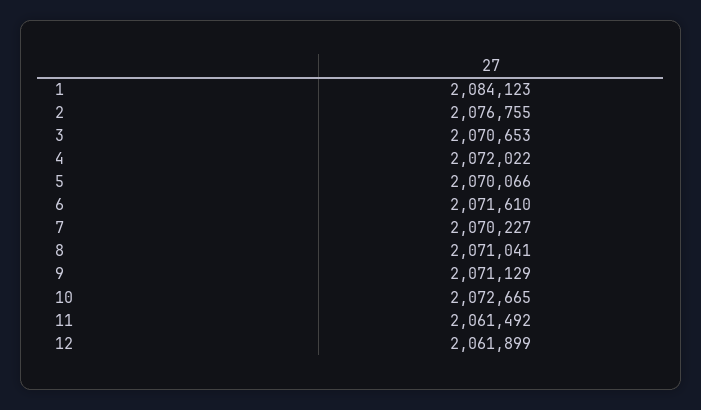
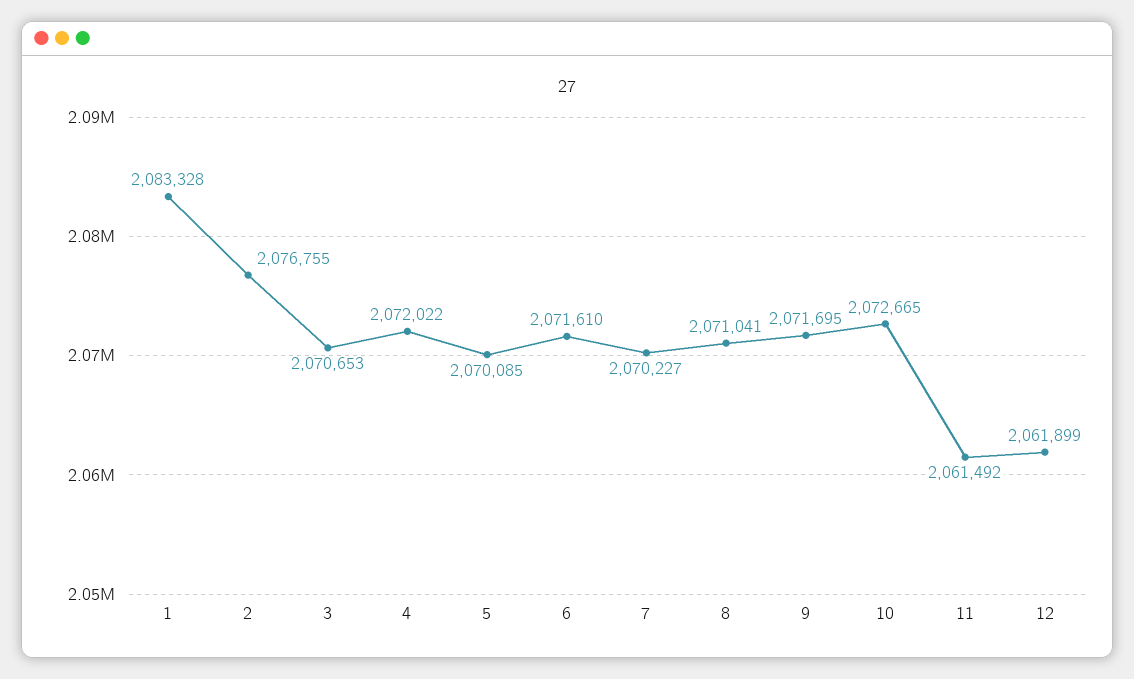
1: 2084123 -> 2083328
5: 2070066 -> 2070085
9: 2071129 -> 2071695

